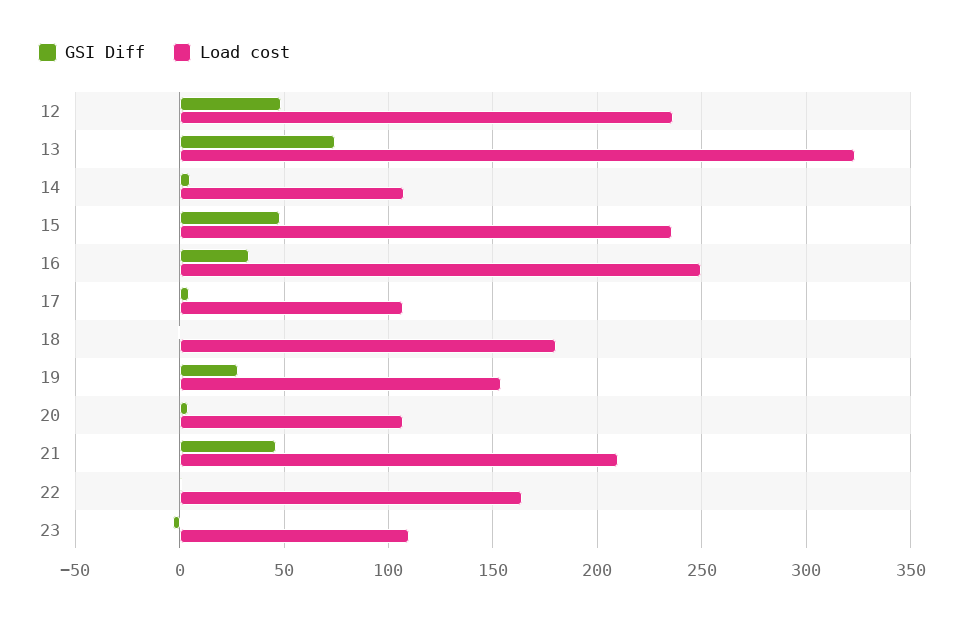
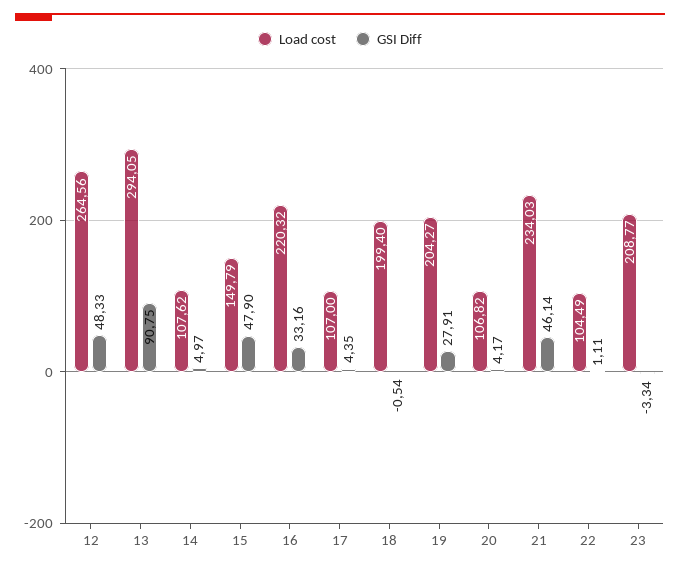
Load cost, 12: 235 -> 264.56
GSI Diff, 13: 75 -> 90.75
Load cost, 13: 325 -> 294.05
Load cost, 15: 235 -> 149.79
Load cost, 16: 250 -> 220.32
Load cost, 18: 180 -> 199.4
Load cost, 19: 155 -> 204.27
Load cost, 21: 210 -> 234.03
Load cost, 22: 165 -> 104.49
Load cost, 23: 110 -> 208.77

